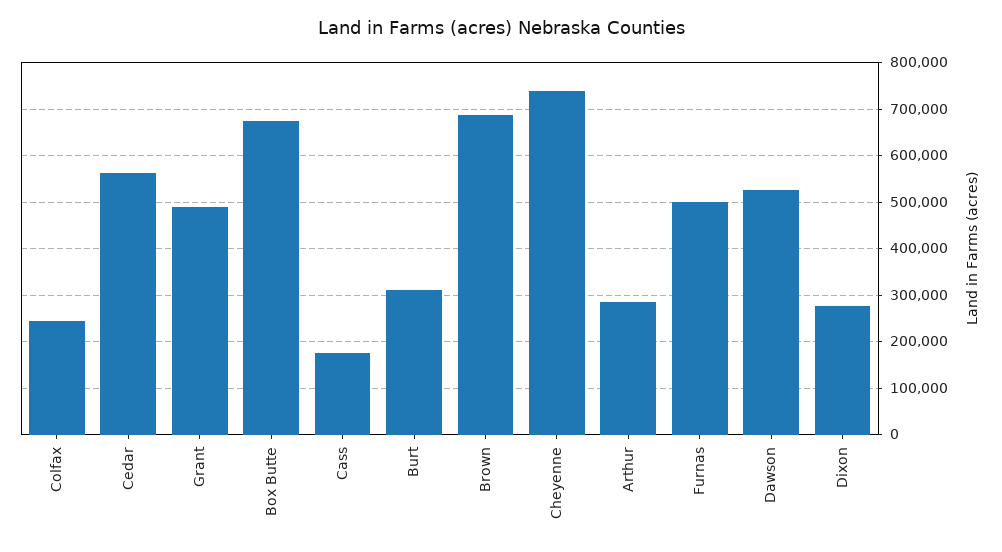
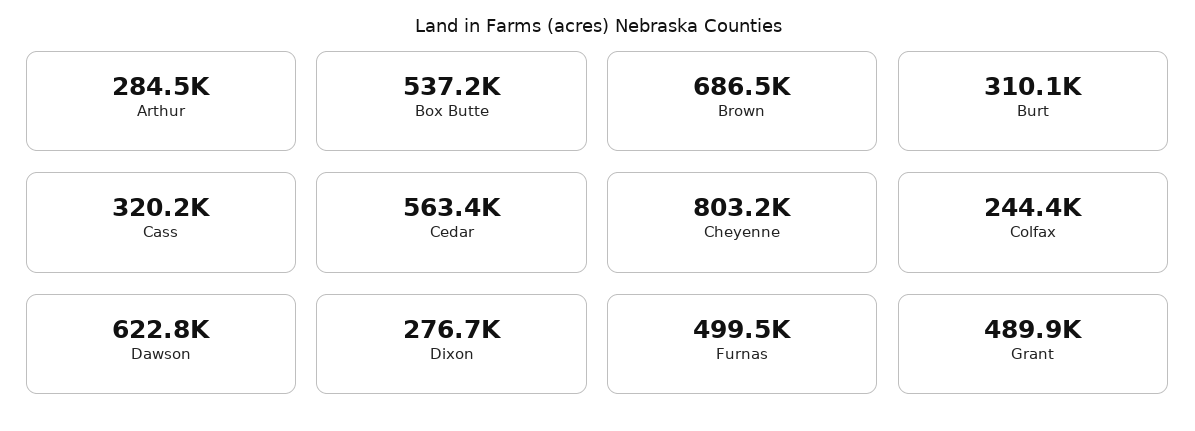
Box Butte: 680000 -> 537200
Cass: 180000 -> 320200
Cheyenne: 740000 -> 803200
Dawson: 520000 -> 622800

